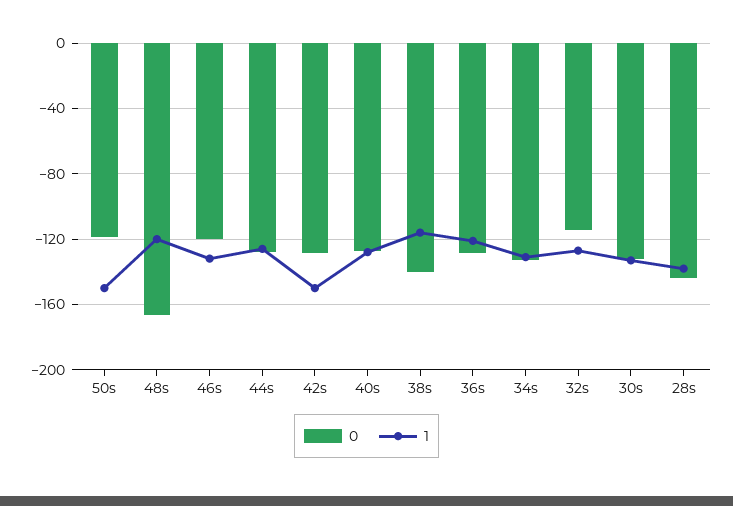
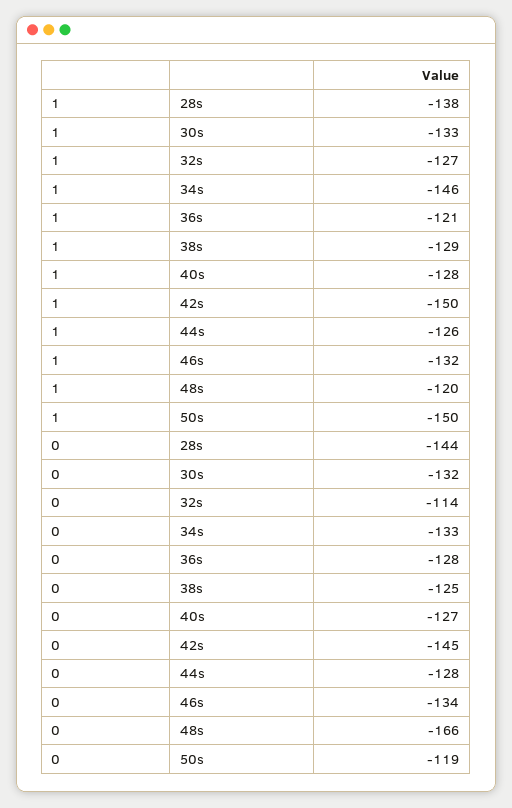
0, 46s: -120 -> -134
0, 42s: -130 -> -145
0, 38s: -140 -> -125
1, 38s: -115 -> -129
1, 34s: -130 -> -146

